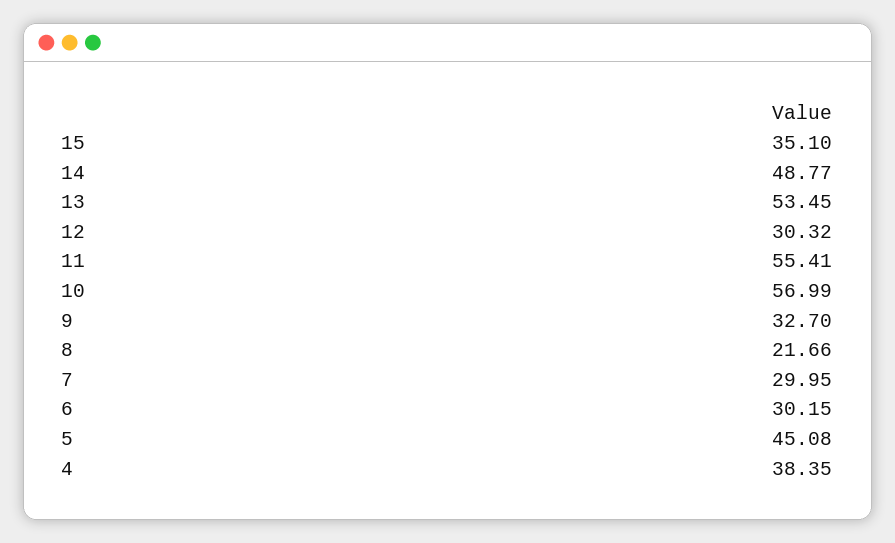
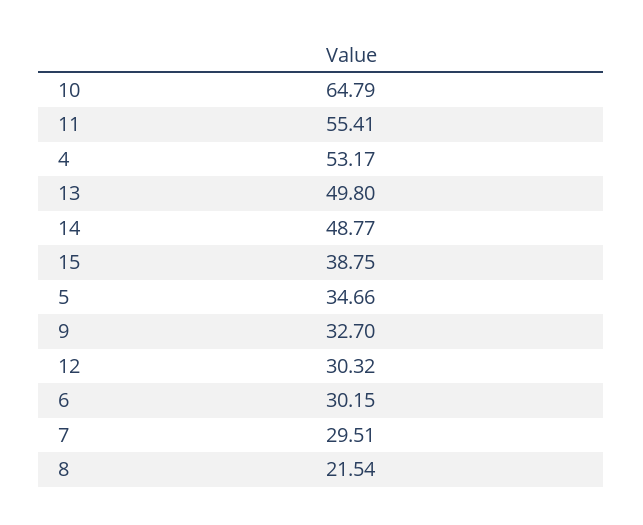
15: 35.1 -> 38.75
13: 53.45 -> 49.8
10: 56.99 -> 64.79
8: 21.66 -> 21.54
7: 29.95 -> 29.51
5: 45.08 -> 34.66
4: 38.35 -> 53.17

